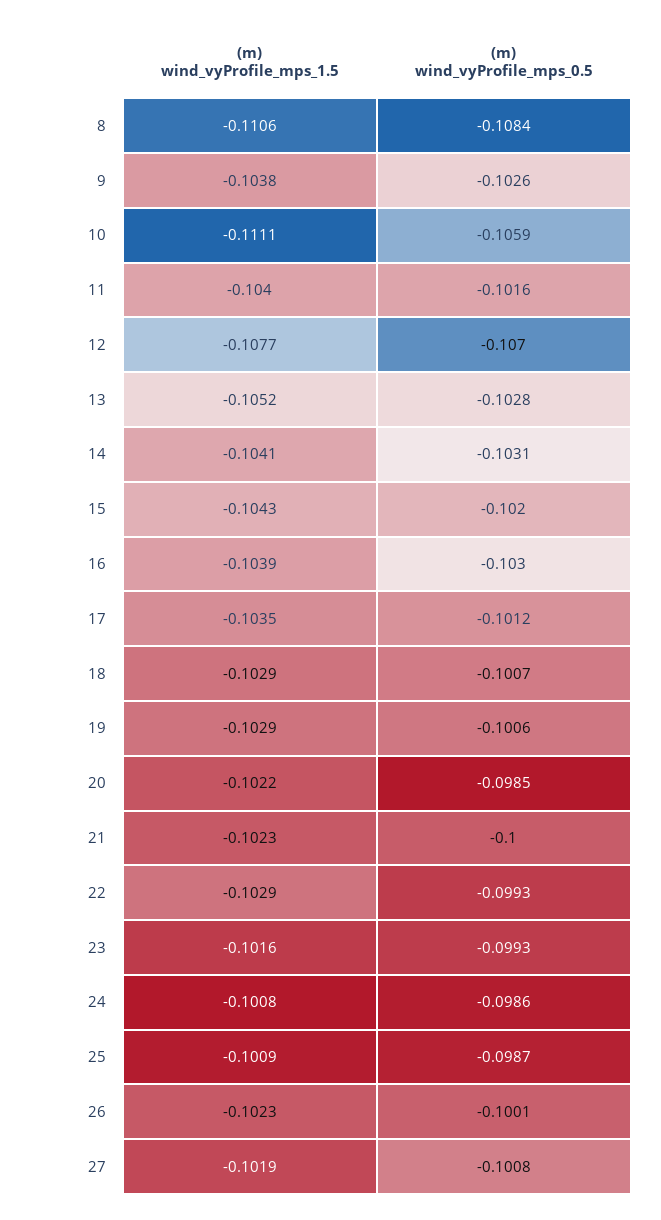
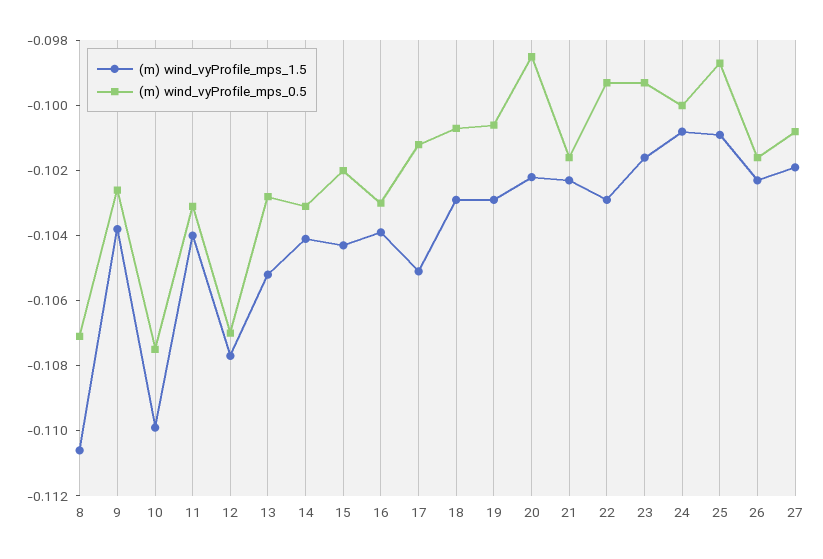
(m) wind_vyProfile_mps_0.5, 8: -0.1084 -> -0.107
(m) wind_vyProfile_mps_1.5, 10: -0.1111 -> -0.11
(m) wind_vyProfile_mps_0.5, 10: -0.1059 -> -0.1075
(m) wind_vyProfile_mps_0.5, 11: -0.1016 -> -0.103
(m) wind_vyProfile_mps_1.5, 17: -0.1035 -> -0.105
(m) wind_vyProfile_mps_0.5, 21: -0.1 -> -0.1015
(m) wind_vyProfile_mps_0.5, 24: -0.0986 -> -0.1
(m) wind_vyProfile_mps_0.5, 26: -0.1001 -> -0.1015

